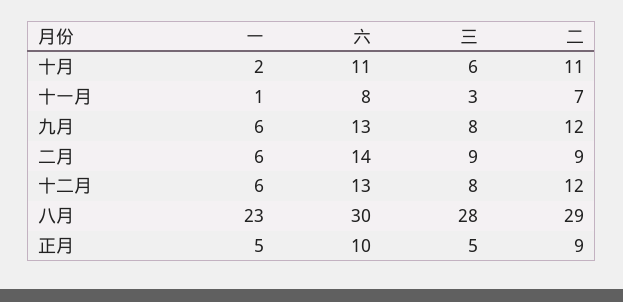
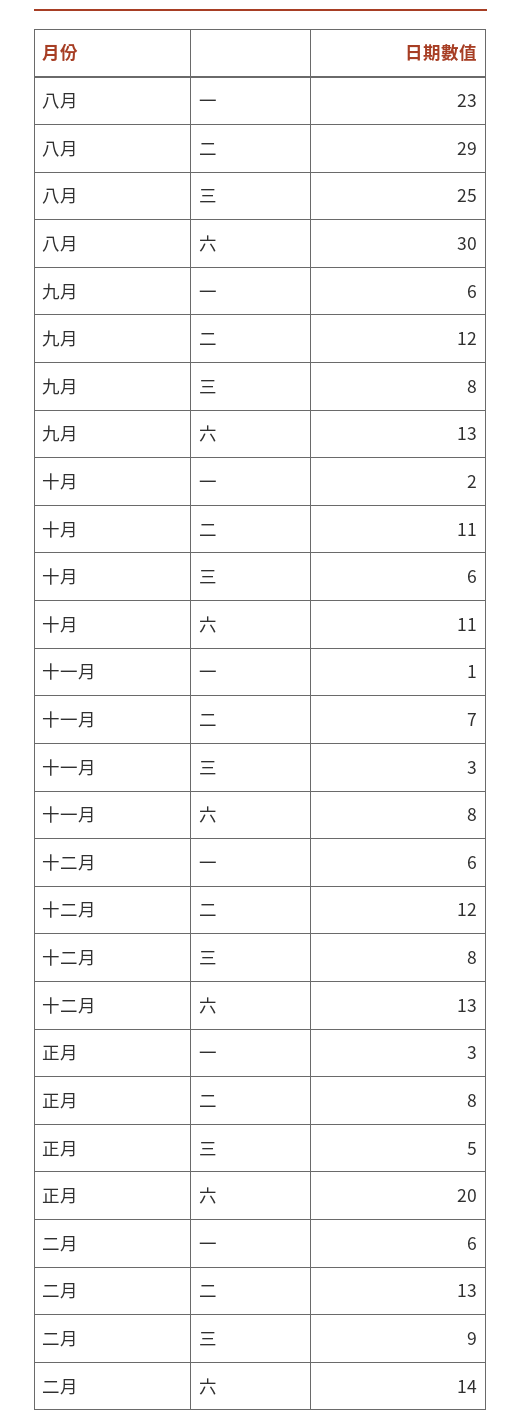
二, 二月: 9 -> 13
三, 八月: 28 -> 25
一, 正月: 5 -> 3
六, 正月: 10 -> 20
二, 正月: 9 -> 8

